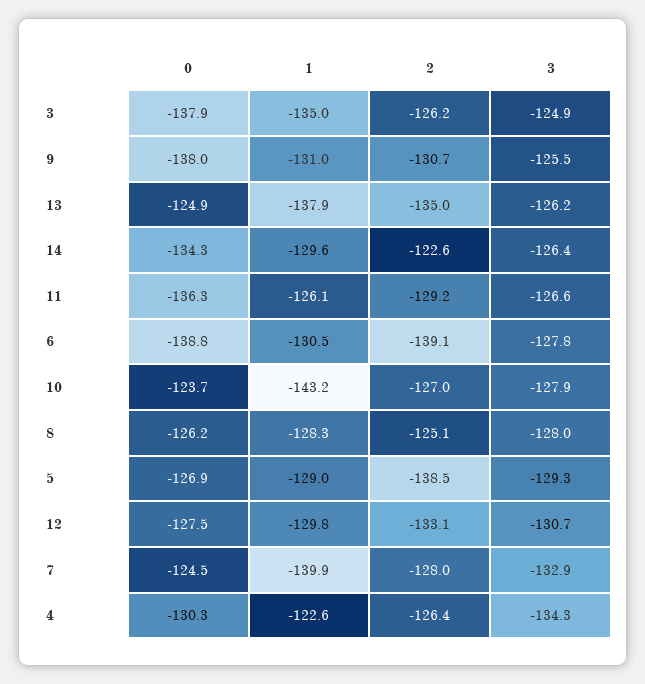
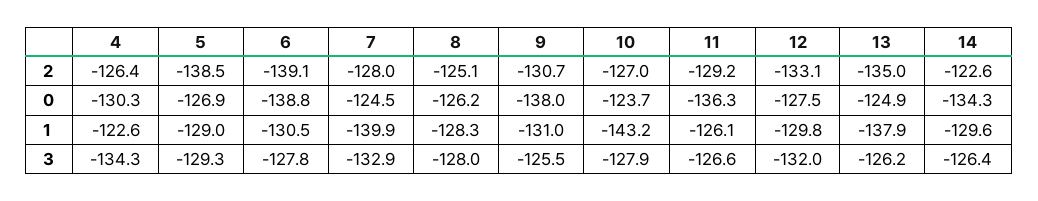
0, 3: -137.9 -> none
1, 3: -135 -> none
2, 3: -126.2 -> none
3, 3: -124.9 -> none
3, 12: -130.7 -> -132

